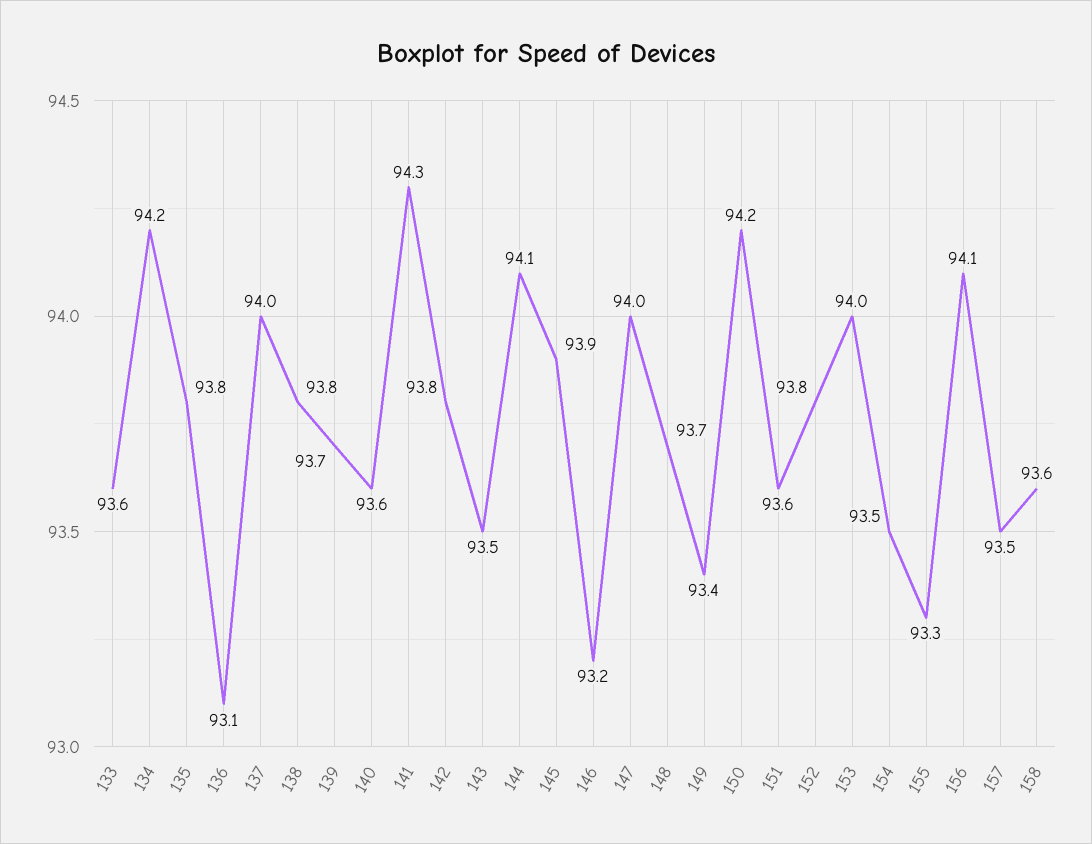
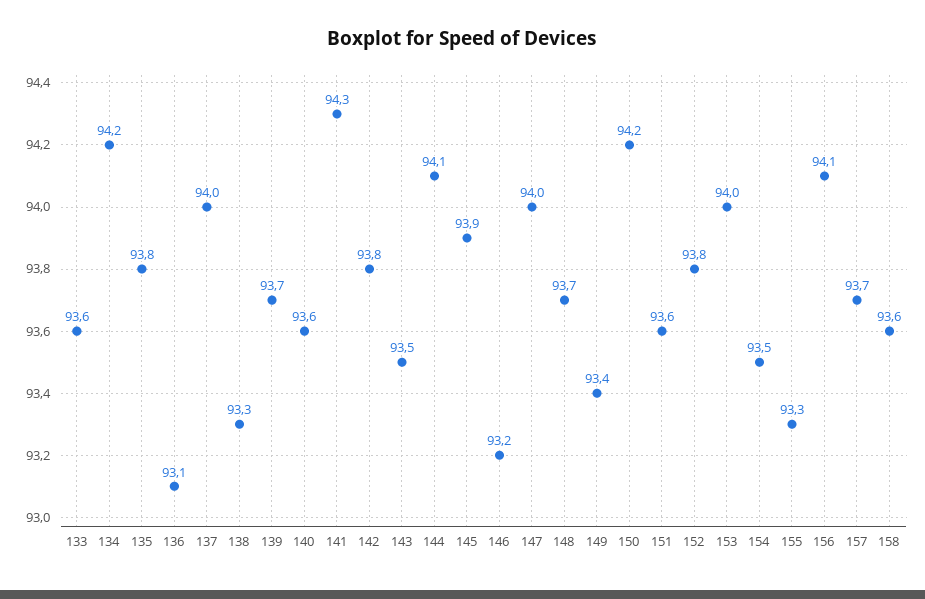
138: 93.8 -> 93.3
157: 93.5 -> 93.7

